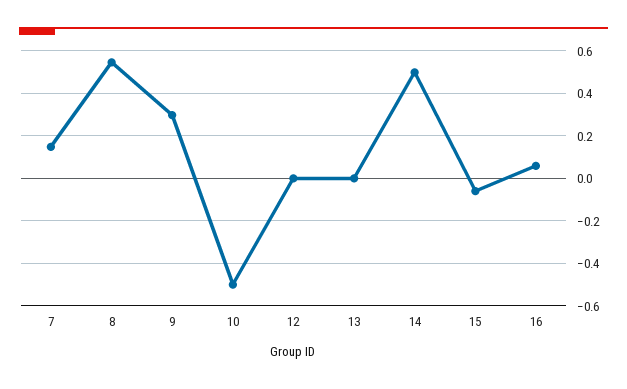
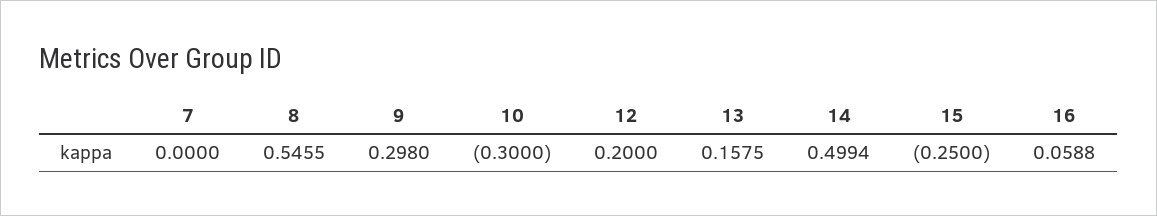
7: 0.15 -> 0
10: -0.5 -> -0.3
12: 0 -> 0.2
13: 0 -> 0.1575
15: -0.05 -> -0.25

